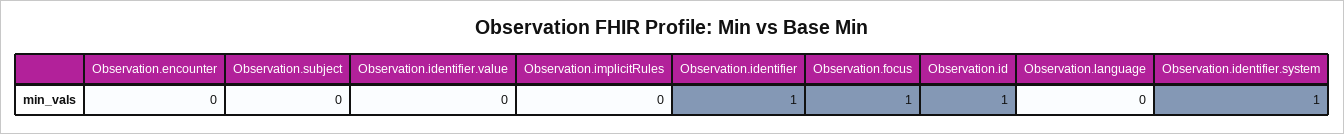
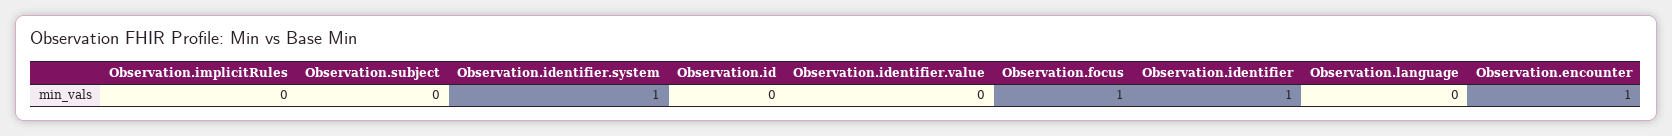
Observation.encounter: 0 -> 1
Observation.id: 1 -> 0

